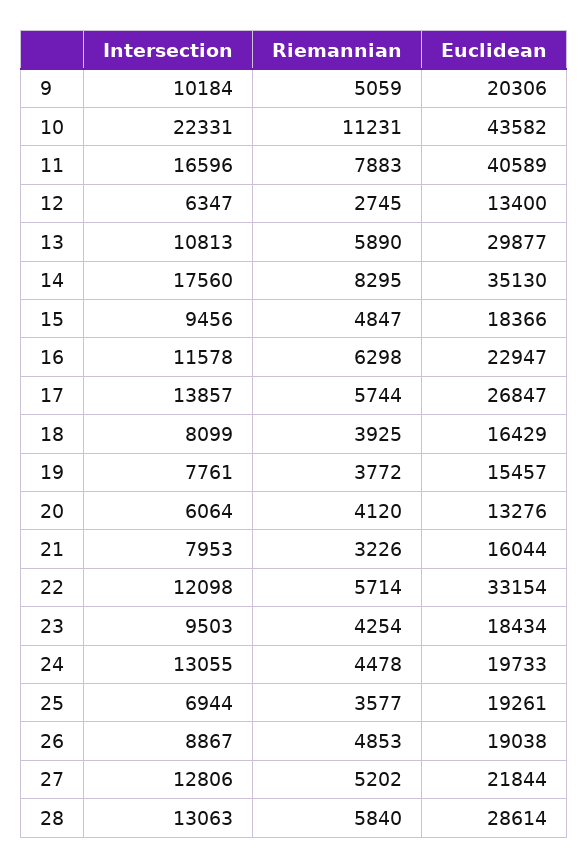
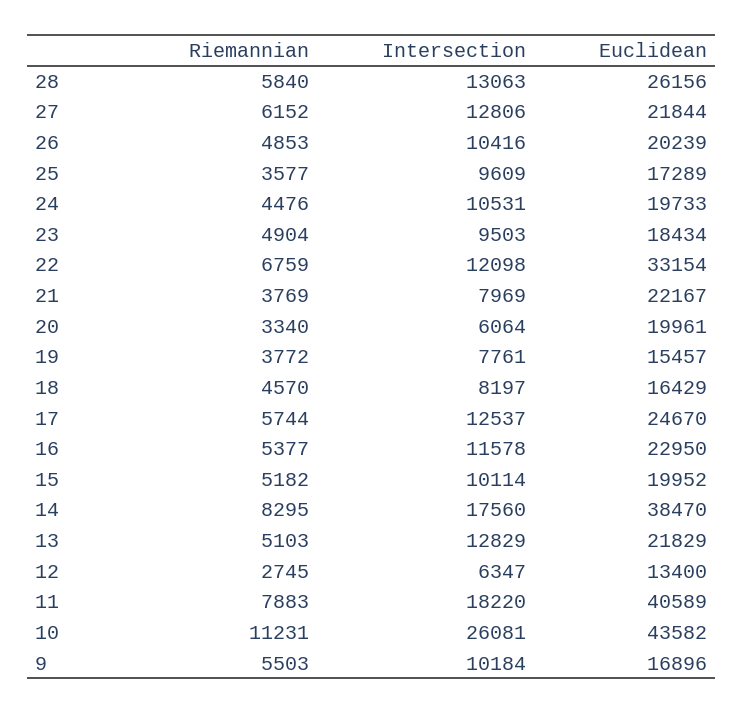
Riemannian, 9: 5059 -> 5503
Euclidean, 9: 20306 -> 16896
Intersection, 10: 22331 -> 26081
Intersection, 11: 16596 -> 18220
Intersection, 13: 10813 -> 12829
Riemannian, 13: 5890 -> 5103
Euclidean, 13: 29877 -> 21829
Euclidean, 14: 35130 -> 38470
Intersection, 15: 9456 -> 10114
Riemannian, 15: 4847 -> 5182
Euclidean, 15: 18366 -> 19952
Riemannian, 16: 6298 -> 5377
Euclidean, 16: 22947 -> 22950
Intersection, 17: 13857 -> 12537
Euclidean, 17: 26847 -> 24670
Intersection, 18: 8099 -> 8197
Riemannian, 18: 3925 -> 4570
Riemannian, 20: 4120 -> 3340
Euclidean, 20: 13276 -> 19961
Intersection, 21: 7953 -> 7969
Riemannian, 21: 3226 -> 3769
Euclidean, 21: 16044 -> 22167
Riemannian, 22: 5714 -> 6759
Riemannian, 23: 4254 -> 4904
Intersection, 24: 13055 -> 10531
Riemannian, 24: 4478 -> 4476
Intersection, 25: 6944 -> 9609
Euclidean, 25: 19261 -> 17289
Intersection, 26: 8867 -> 10416
Euclidean, 26: 19038 -> 20239
Riemannian, 27: 5202 -> 6152
Euclidean, 28: 28614 -> 26156

